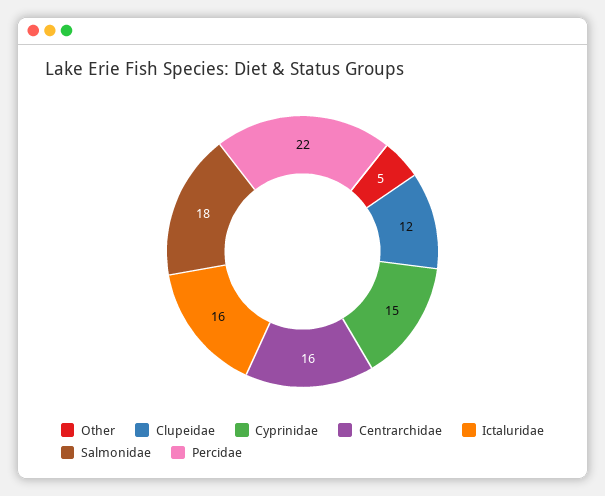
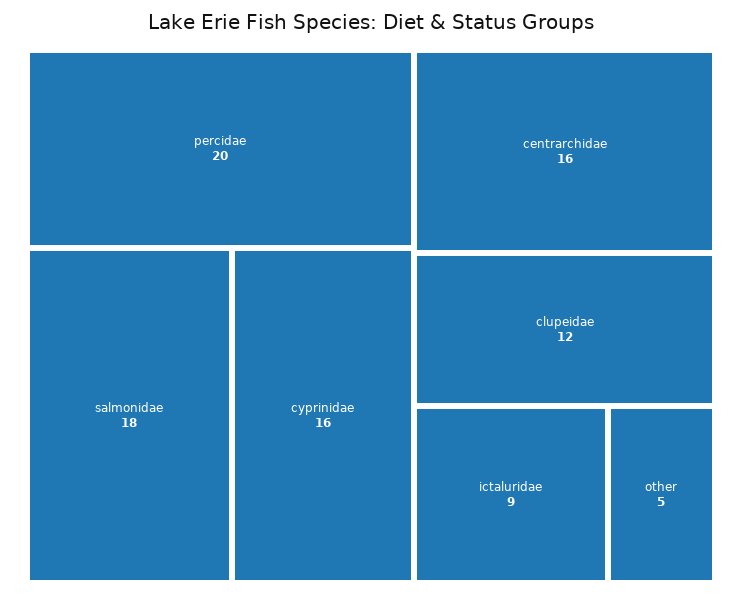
Cyprinidae: 15 -> 16
Ictaluridae: 16 -> 9
Percidae: 22 -> 20

